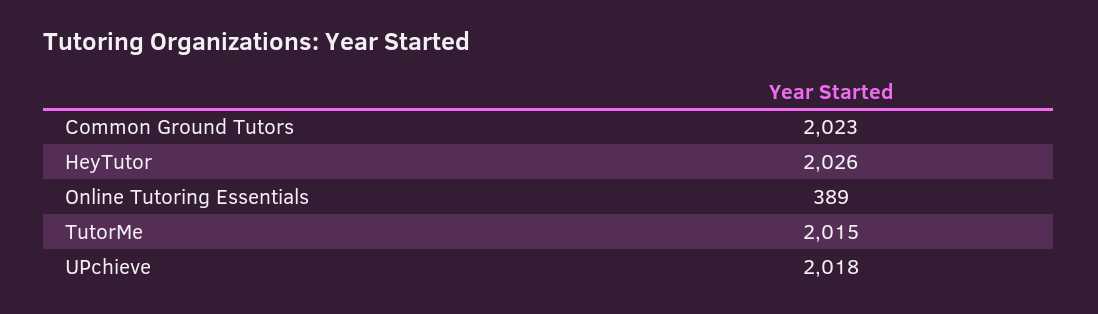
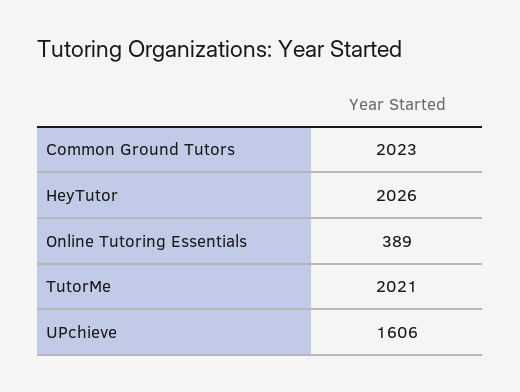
TutorMe: 2015 -> 2021
UPchieve: 2018 -> 1606

